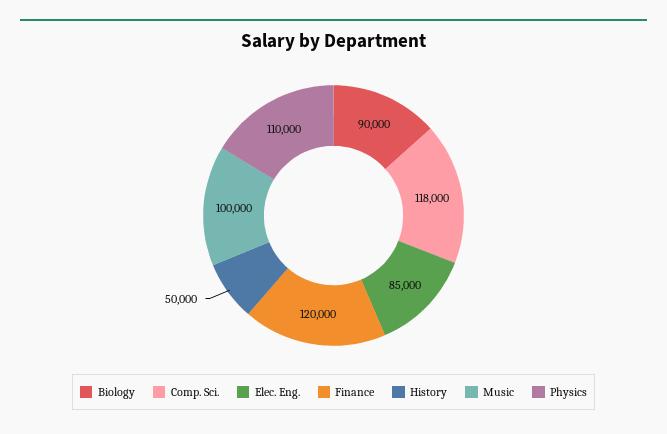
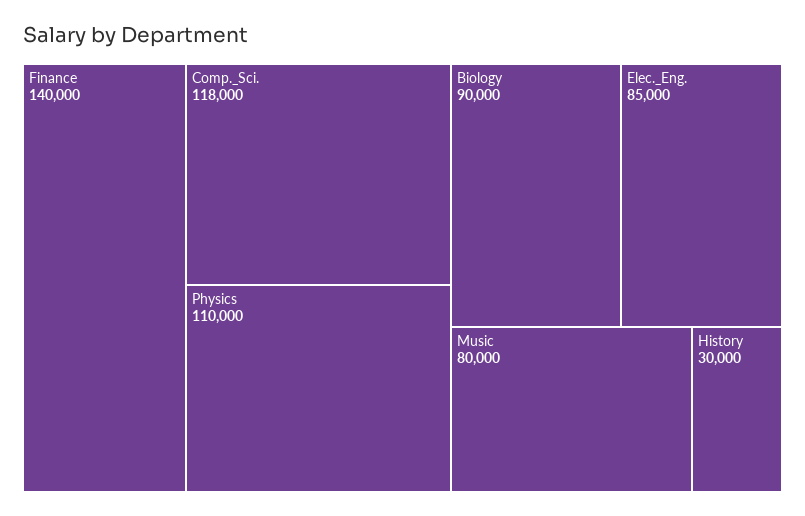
Finance: 120000 -> 140000
History: 50000 -> 30000
Music: 100000 -> 80000

